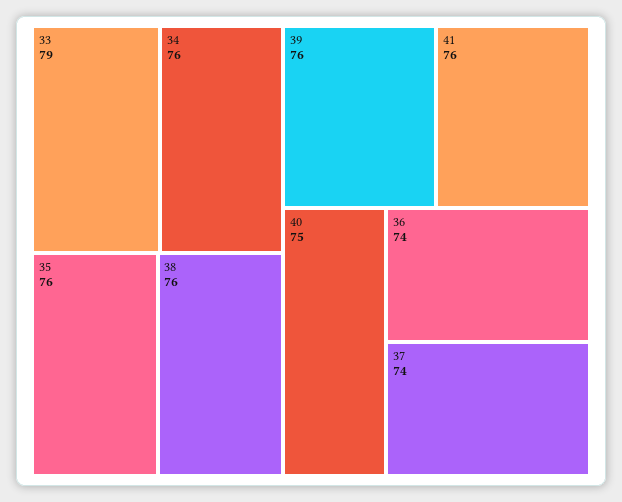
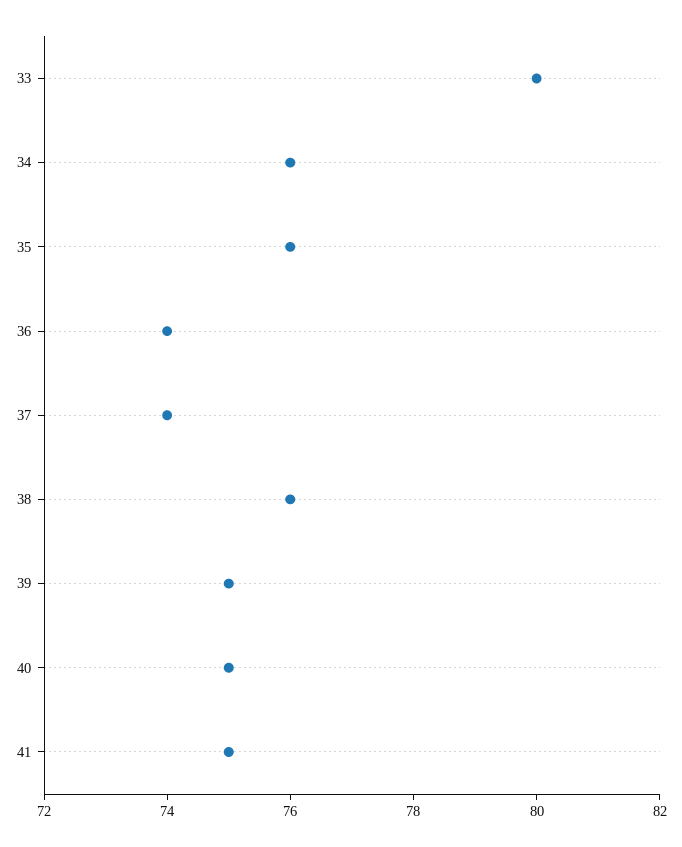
33: 79 -> 80
39: 76 -> 75
41: 76 -> 75

